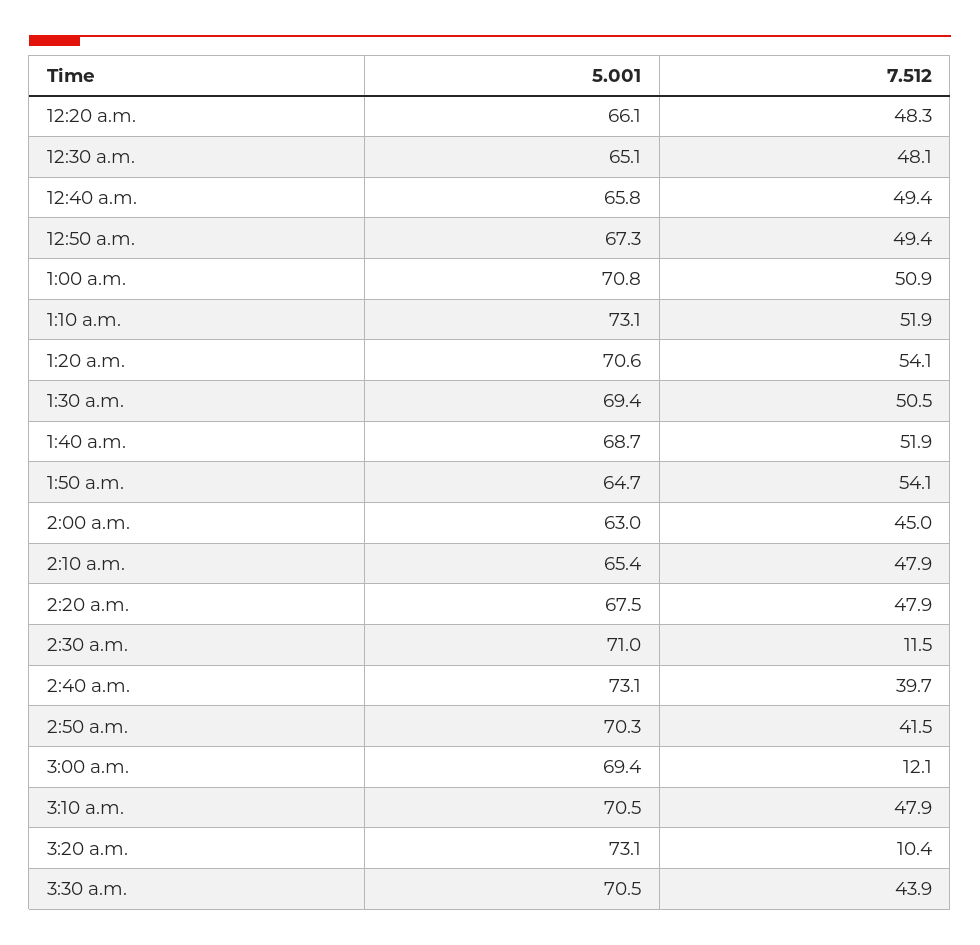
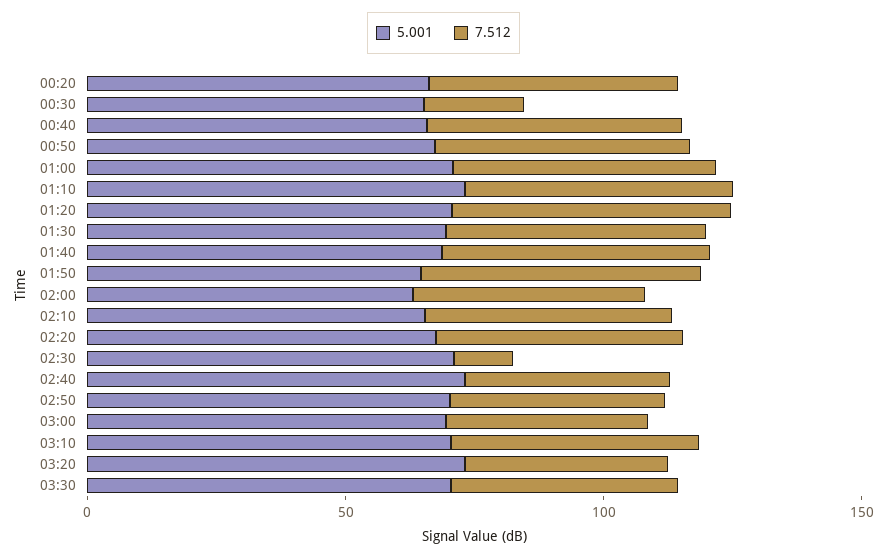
7.512, 12:30 a.m.: 48.1 -> 20
7.512, 3:00 a.m.: 12.1 -> 40
7.512, 3:20 a.m.: 10.4 -> 40

